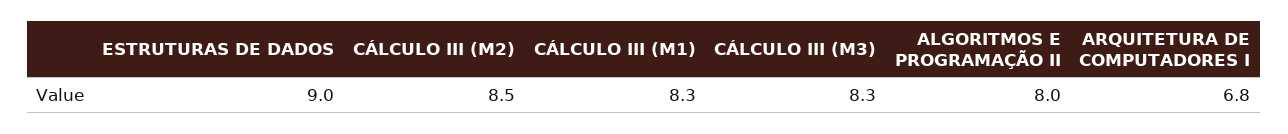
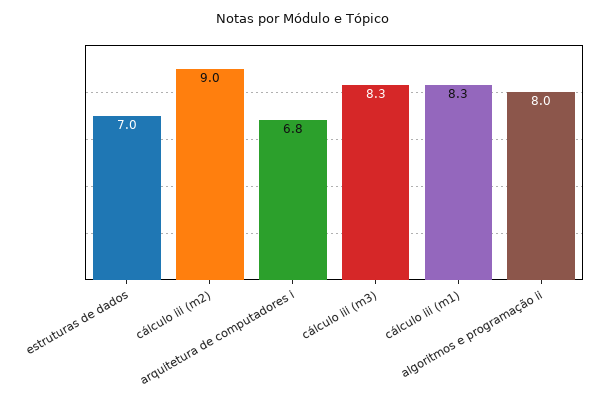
ESTRUTURAS DE DADOS: 9 -> 7
CÁLCULO III (M2): 8.5 -> 9

